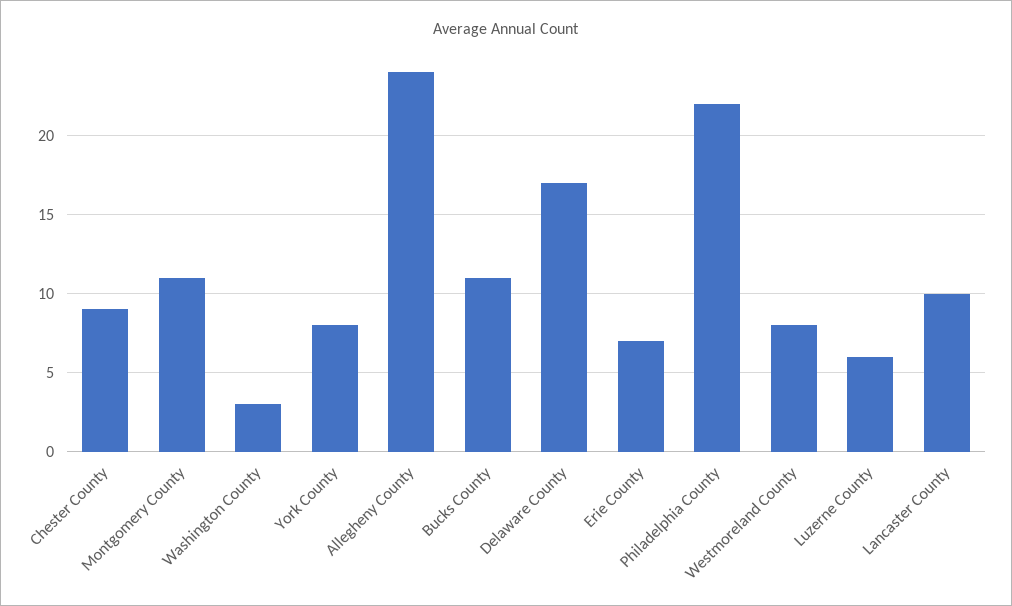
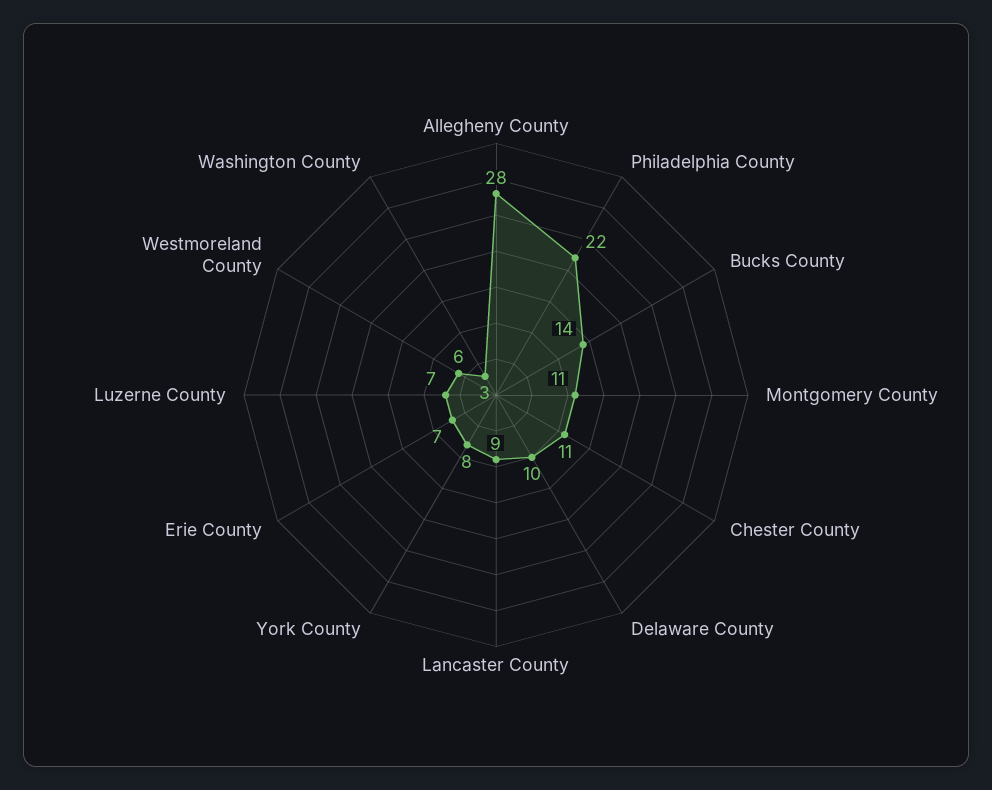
Chester County: 9 -> 11
Allegheny County: 24 -> 28
Bucks County: 11 -> 14
Delaware County: 17 -> 10
Westmoreland County: 8 -> 6
Luzerne County: 6 -> 7
Lancaster County: 10 -> 9

